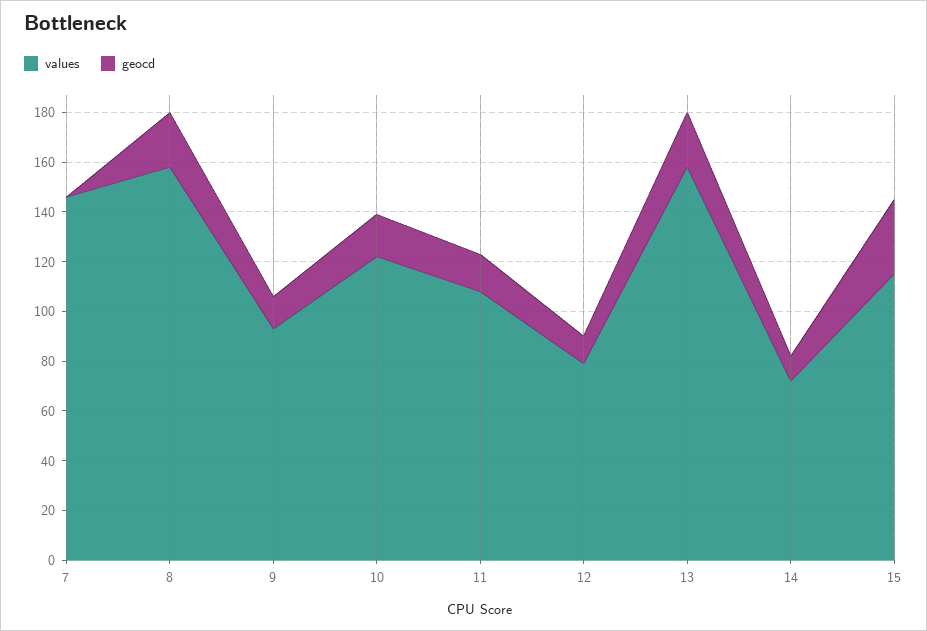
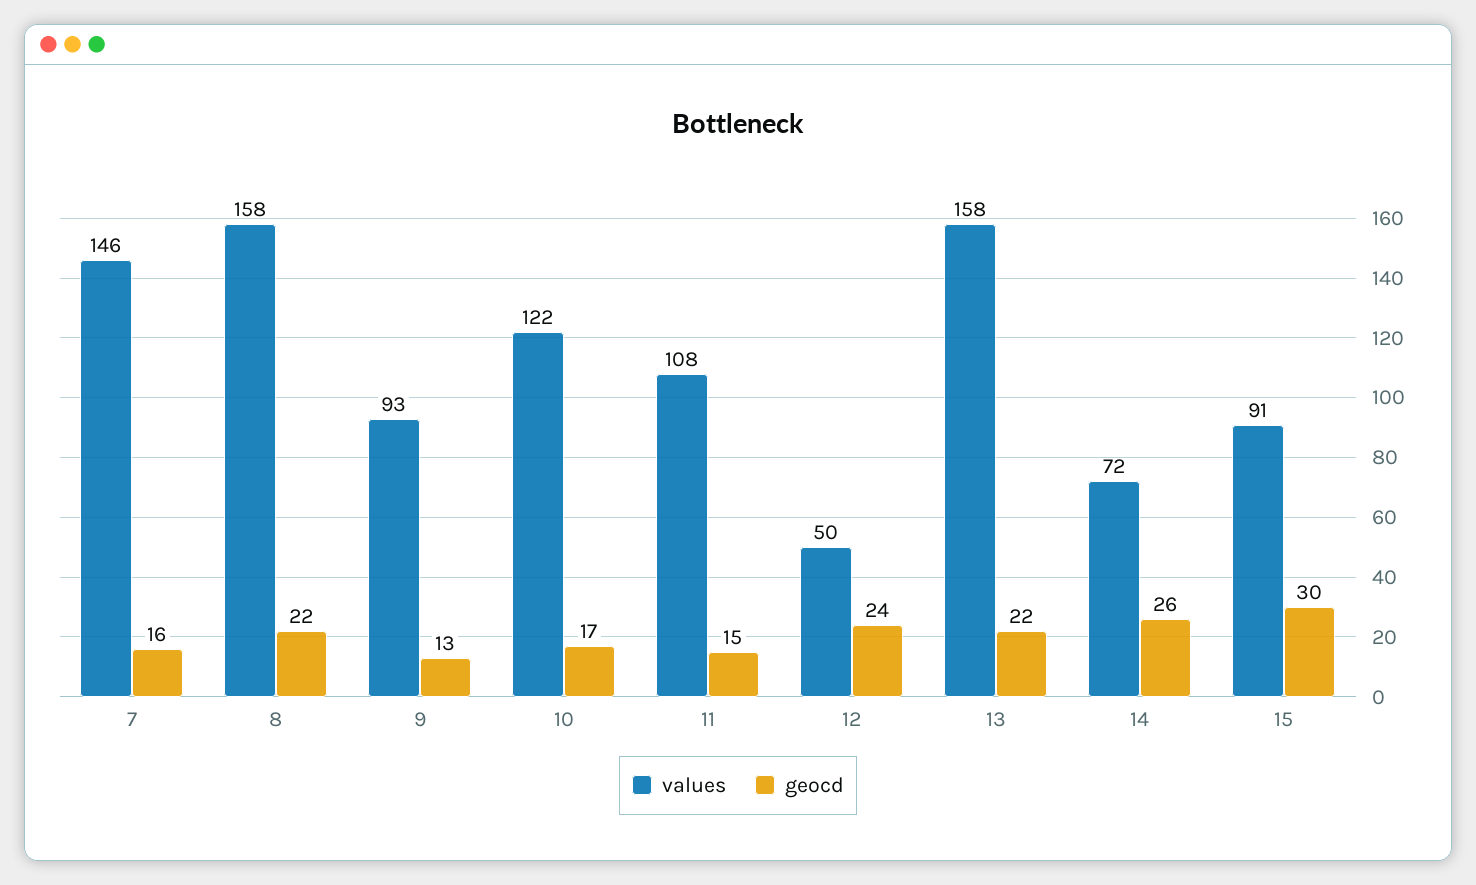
geocd, 7: 0 -> 16
values, 12: 80 -> 50
geocd, 12: 10 -> 24
geocd, 14: 10 -> 26
values, 15: 115 -> 91

